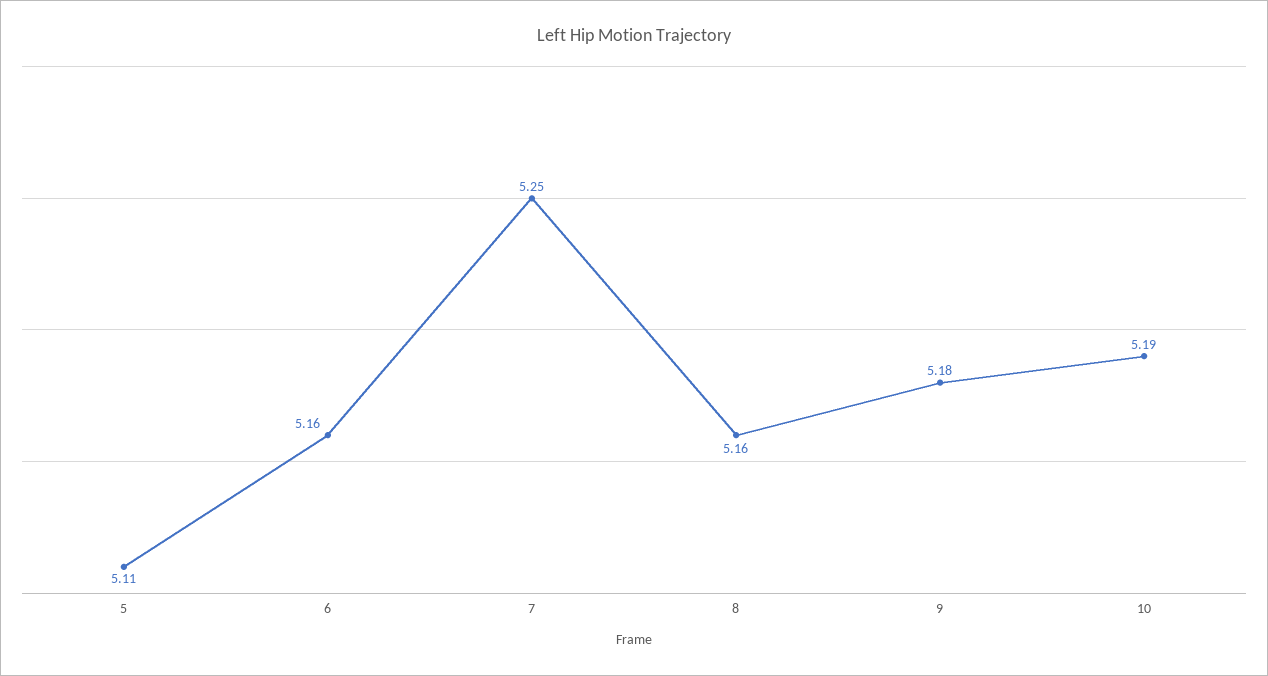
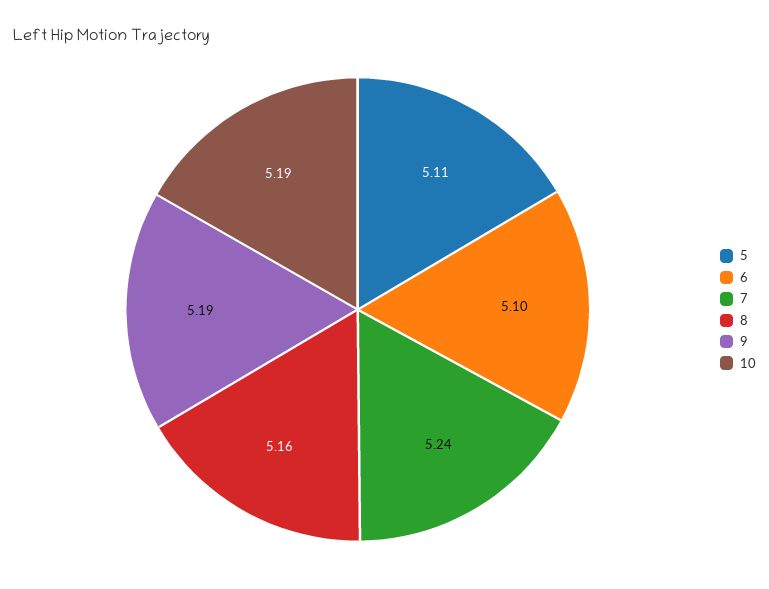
6: 5.16 -> 5.1
7: 5.25 -> 5.24
9: 5.18 -> 5.19

